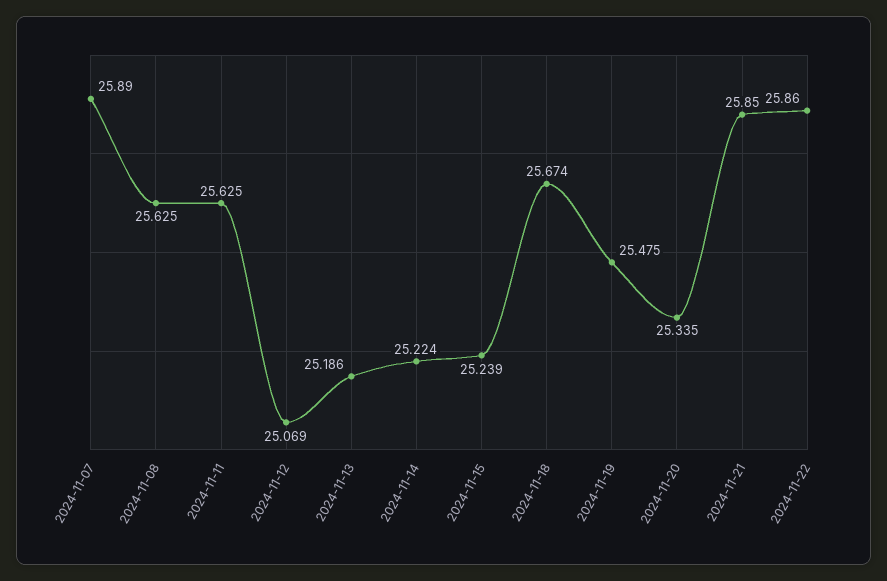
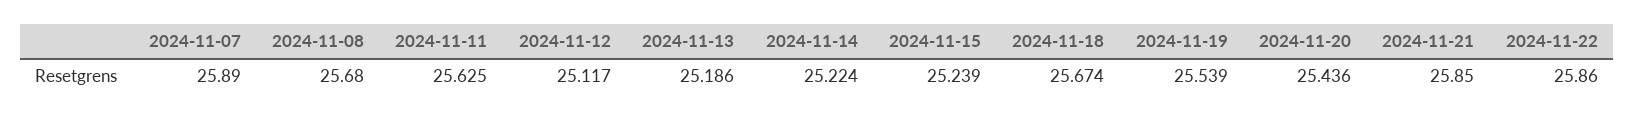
2024-11-08: 25.625 -> 25.68
2024-11-12: 25.069 -> 25.117
2024-11-19: 25.475 -> 25.539
2024-11-20: 25.335 -> 25.436

